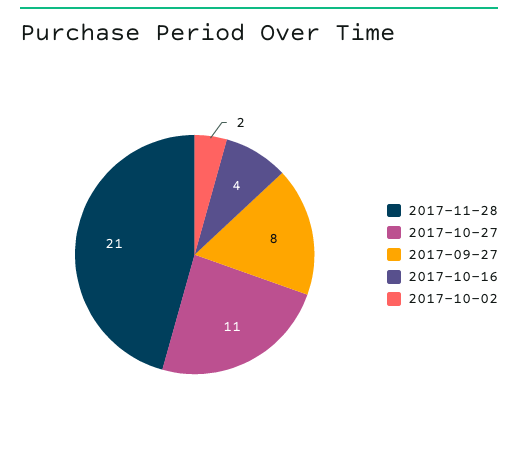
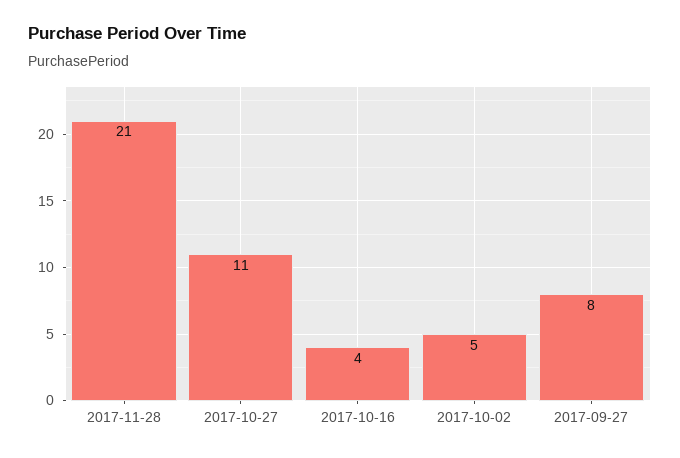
2017-10-02: 2 -> 5

